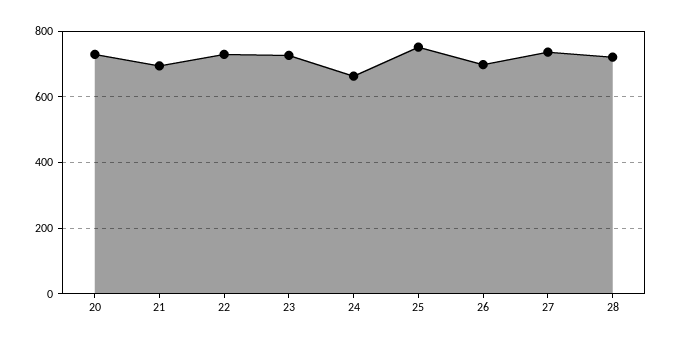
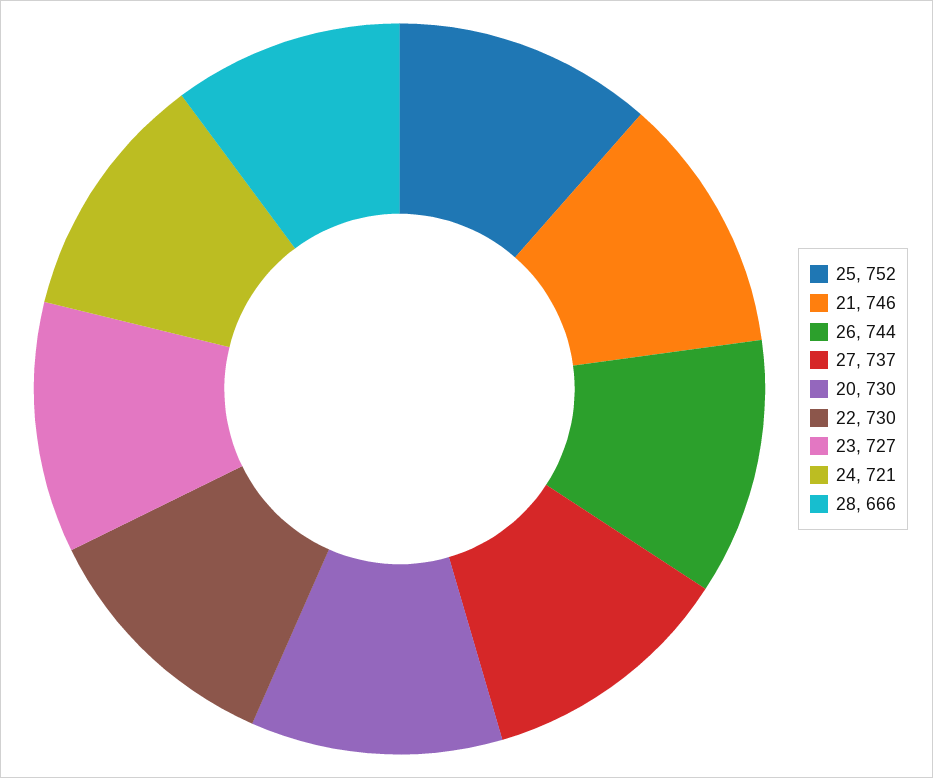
21: 700 -> 746
24: 660 -> 721
26: 700 -> 744
28: 720 -> 666

